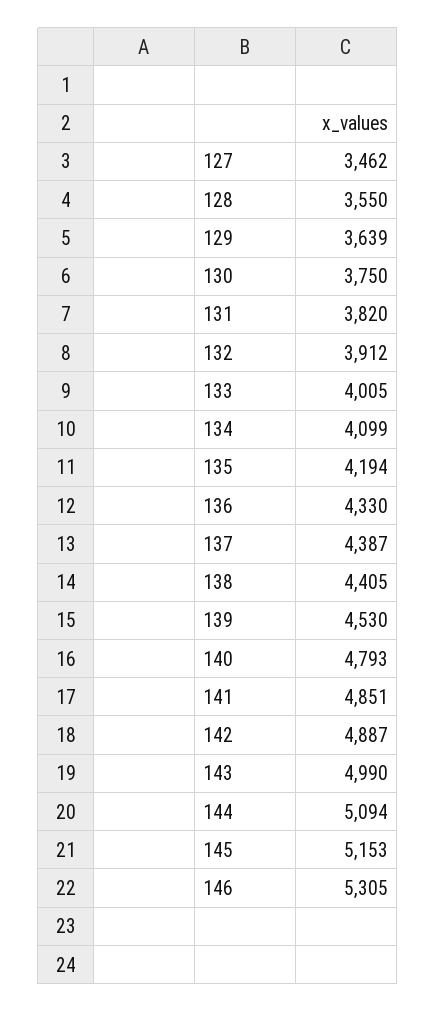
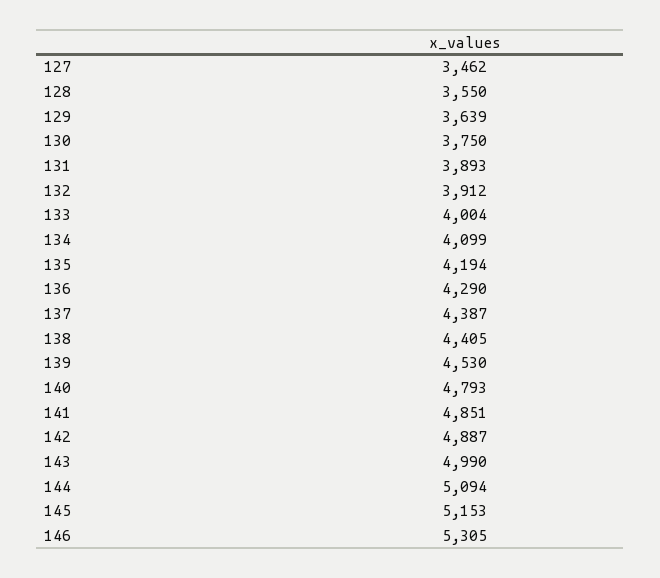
131: 3820 -> 3893
133: 4005 -> 4004
136: 4330 -> 4290

